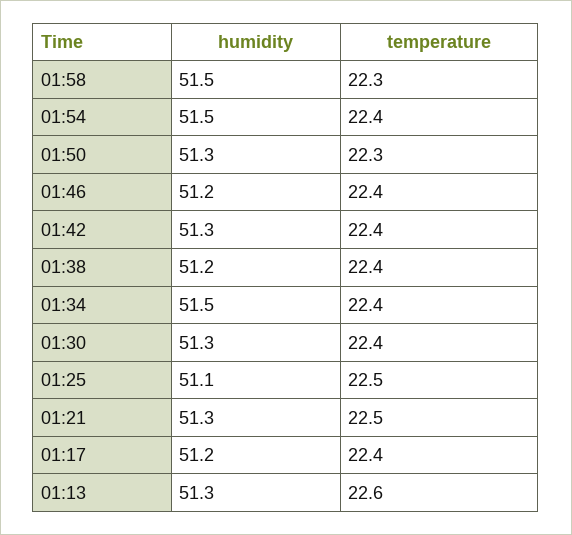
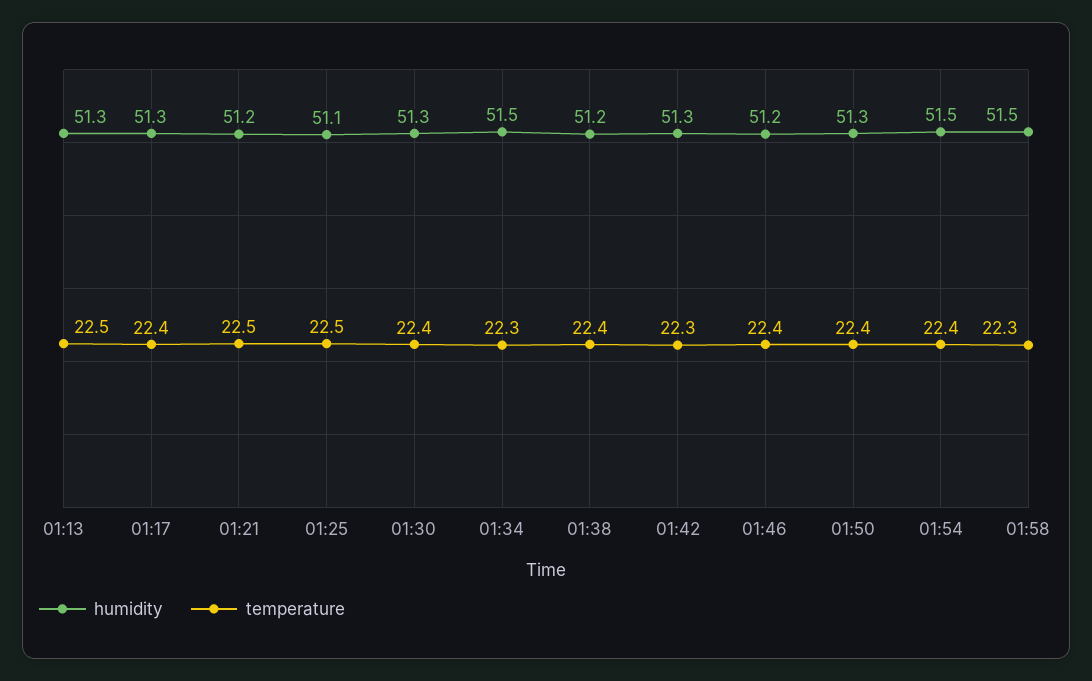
temperature, 01:50: 22.3 -> 22.4
temperature, 01:42: 22.4 -> 22.3
temperature, 01:34: 22.4 -> 22.3
humidity, 01:21: 51.3 -> 51.2
humidity, 01:17: 51.2 -> 51.3
temperature, 01:13: 22.6 -> 22.5

